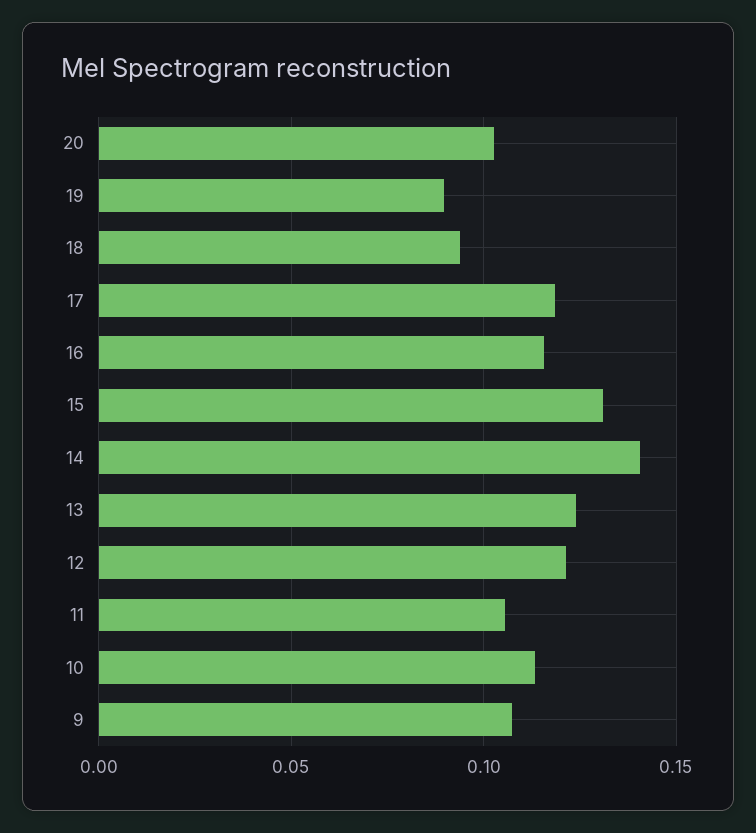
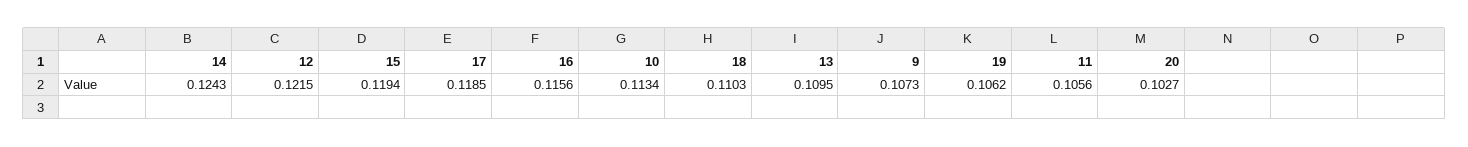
19: 0.09 -> 0.1062
18: 0.095 -> 0.1103
15: 0.13 -> 0.1194
14: 0.14 -> 0.1243
13: 0.125 -> 0.1095

